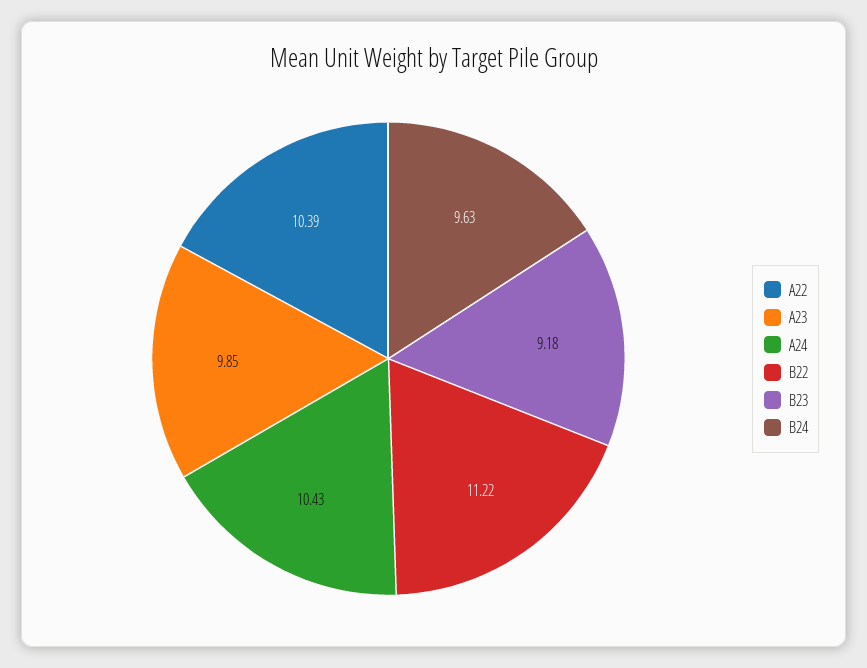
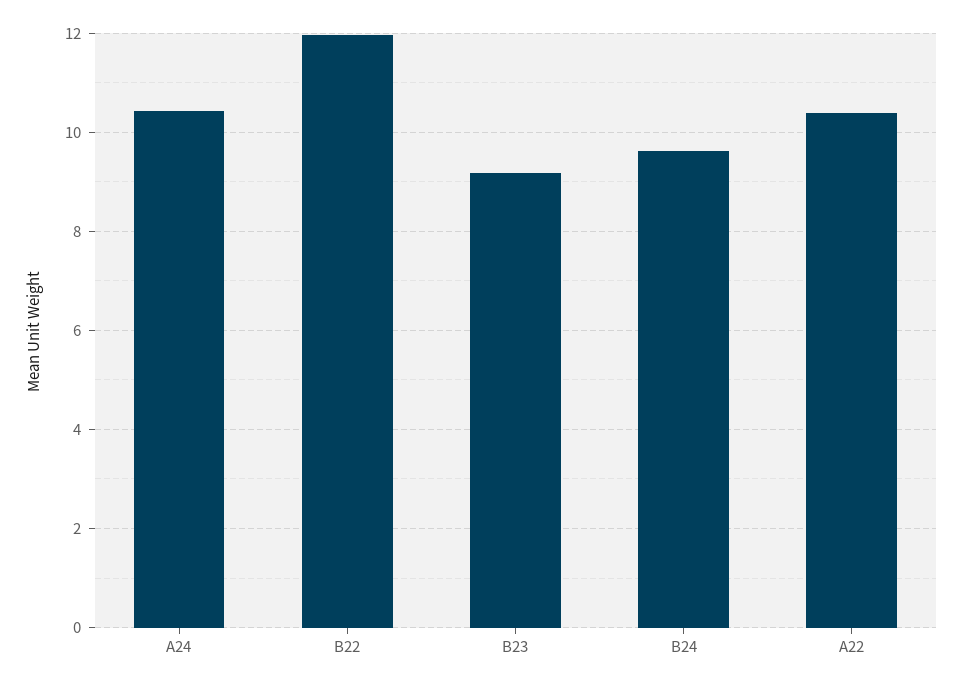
A23: 9.85 -> none
B22: 11.22 -> 12

